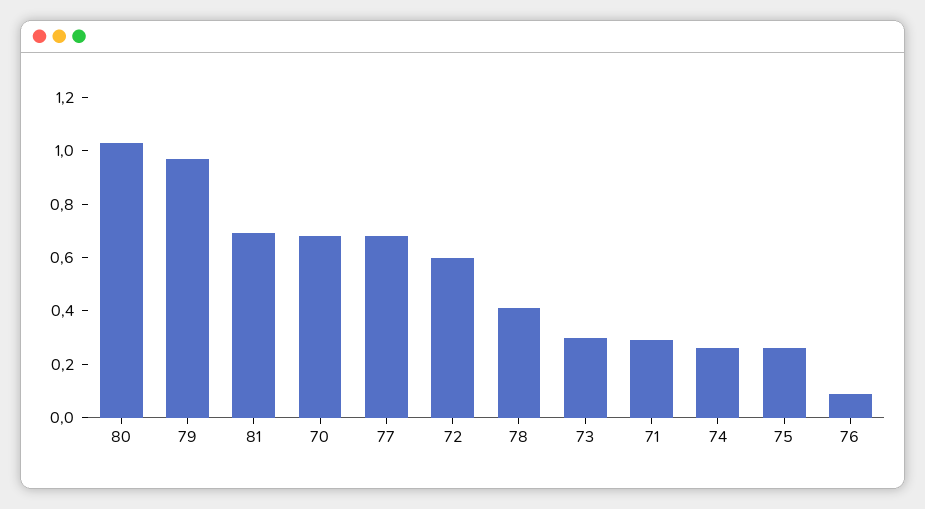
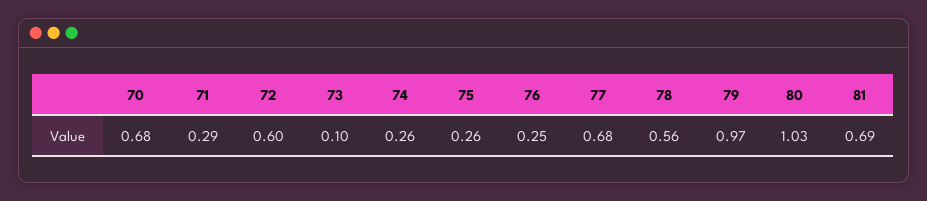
78: 0.4 -> 0.56
73: 0.3 -> 0.1
76: 0.1 -> 0.25

